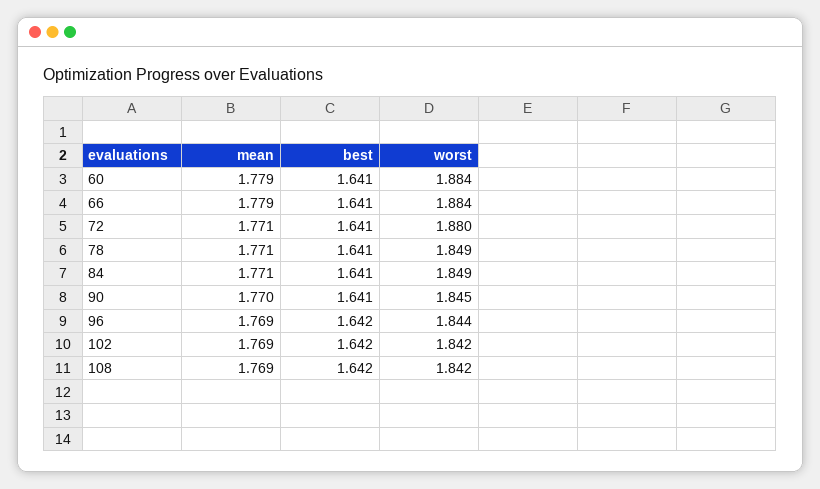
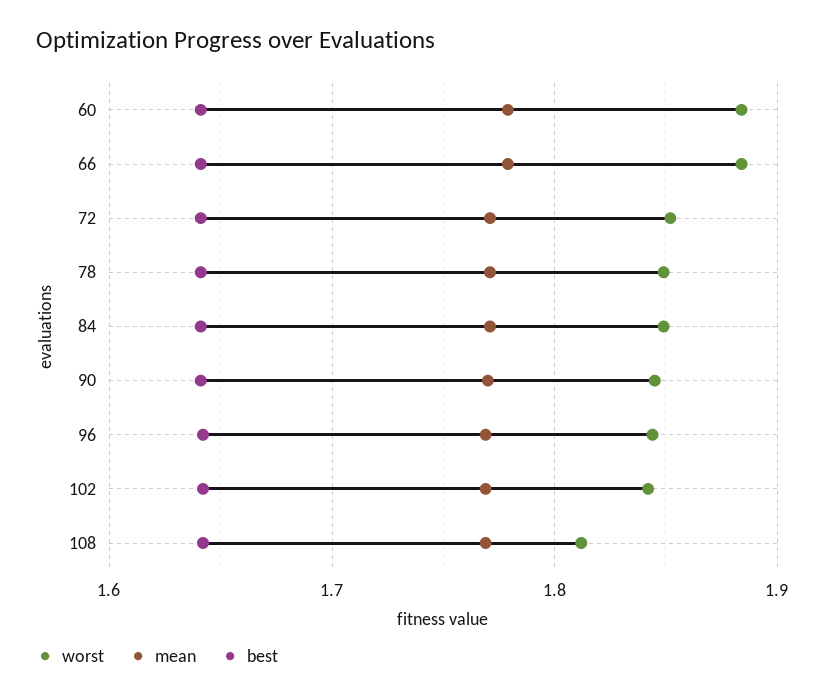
worst, 72: 1.88 -> 1.85
worst, 108: 1.842 -> 1.81

